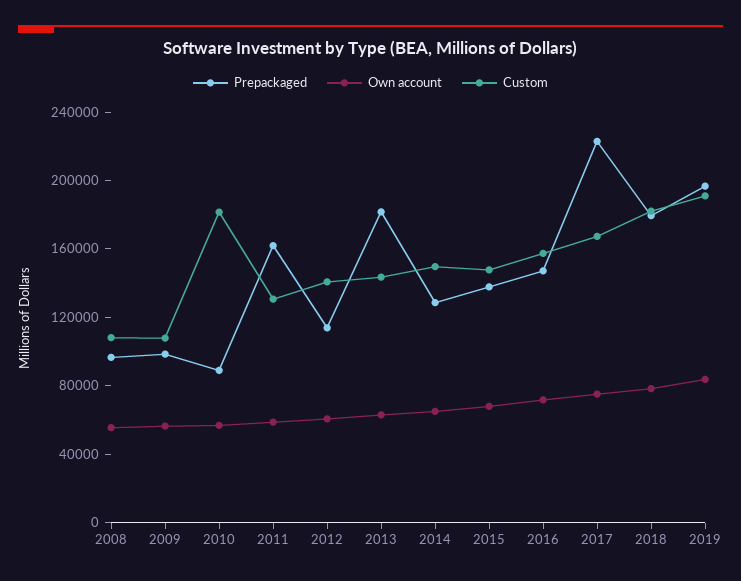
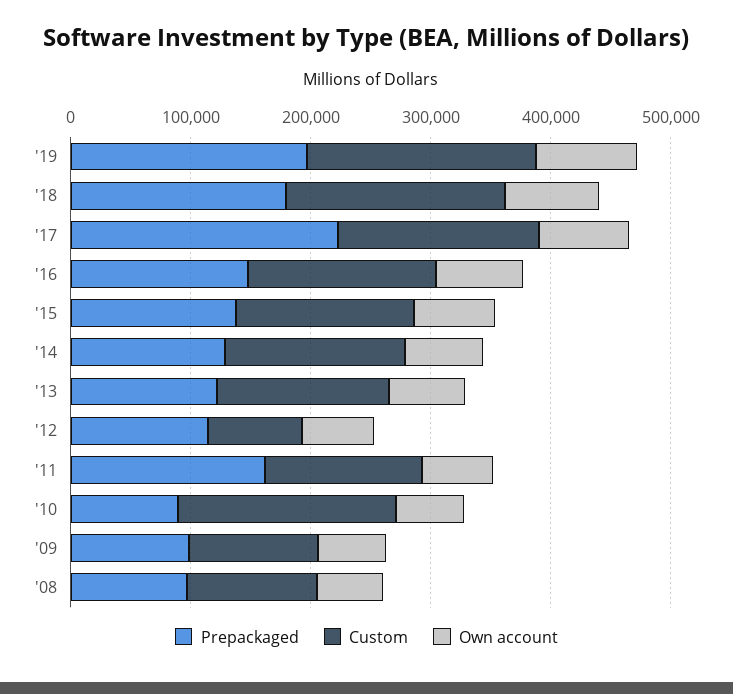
Custom, 2012: 140000 -> 80000
Prepackaged, 2013: 180000 -> 120000

